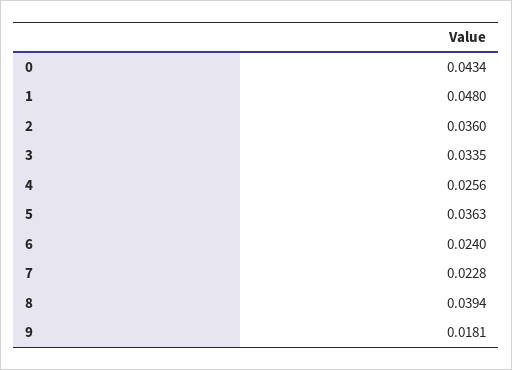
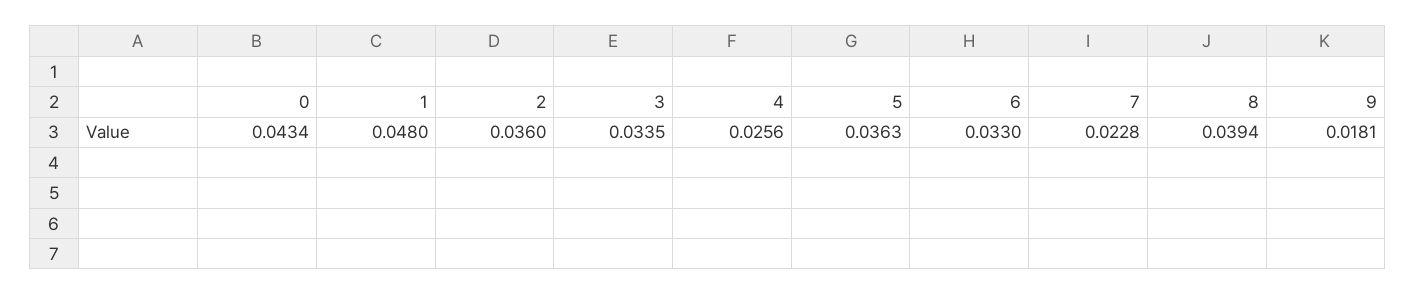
6: 0.024 -> 0.033

